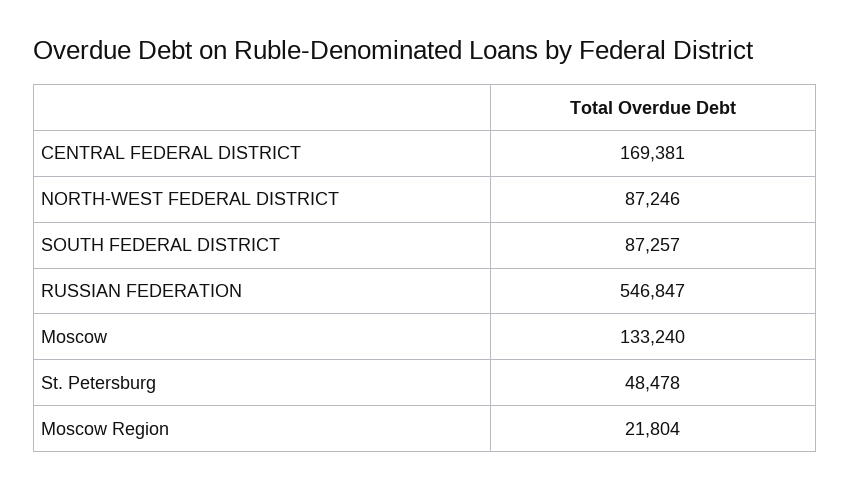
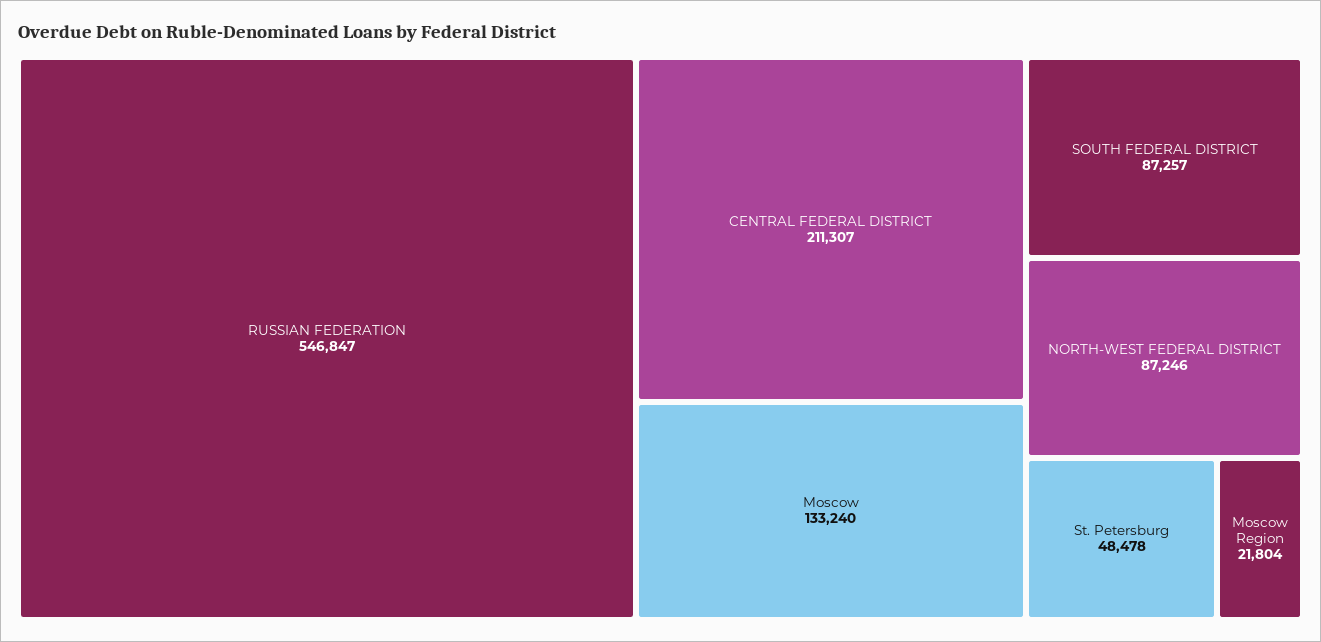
CENTRAL FEDERAL DISTRICT: 169381 -> 211307

